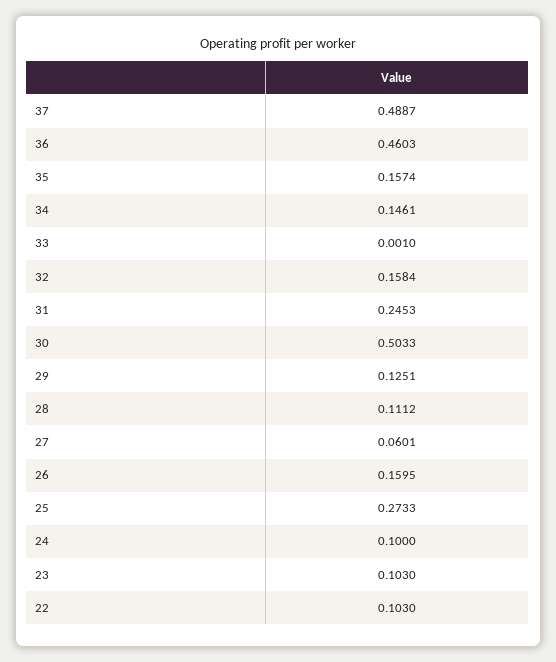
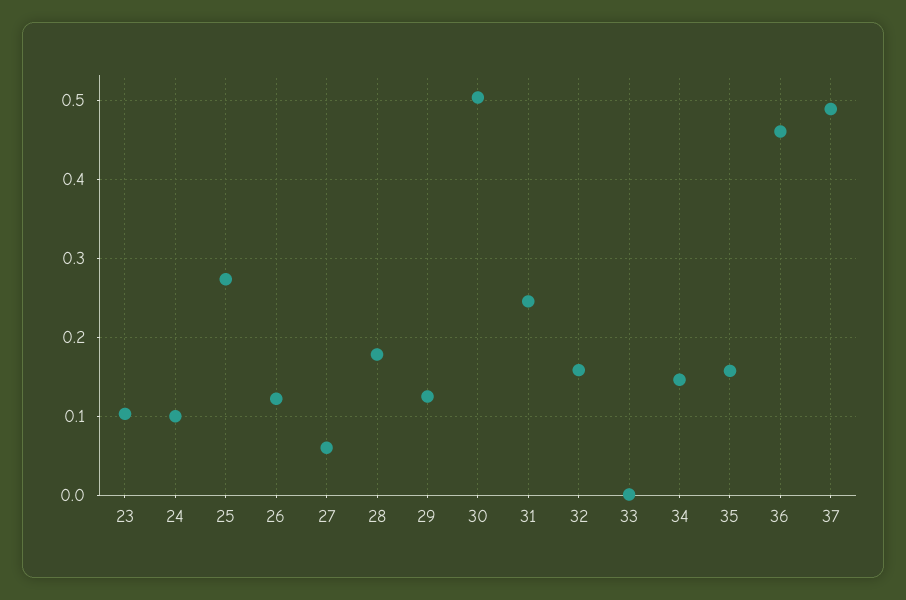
28: 0.1112 -> 0.18
26: 0.1595 -> 0.12
22: 0.103 -> none

